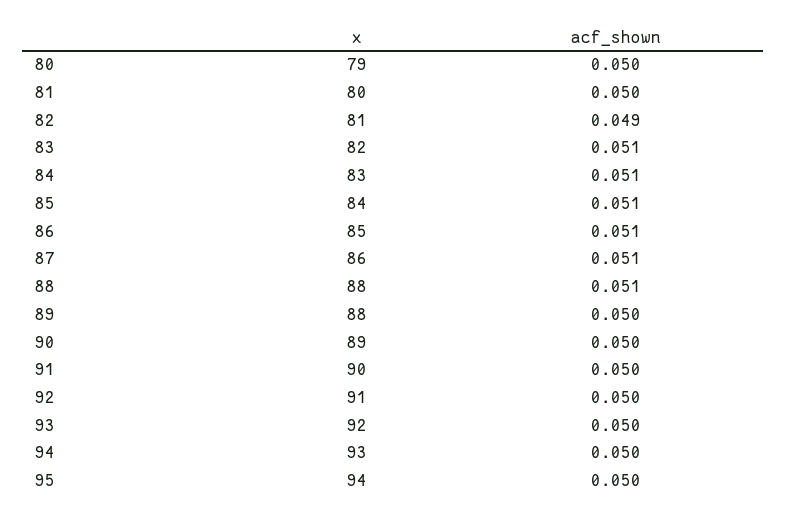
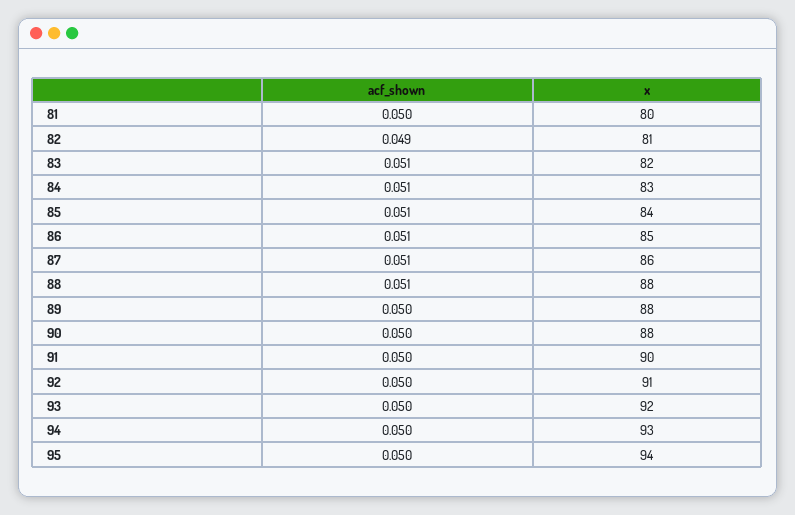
x, 80: 79 -> none
acf_shown, 80: 0.05 -> none
x, 90: 89 -> 88

